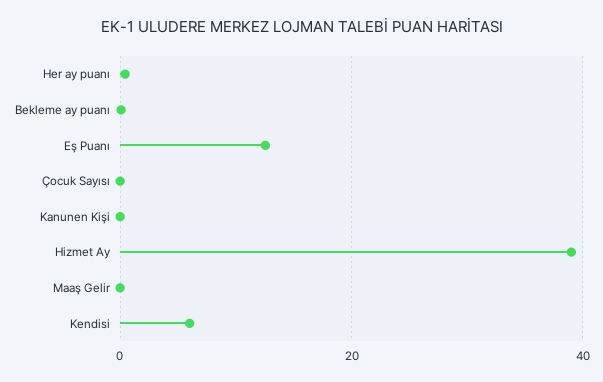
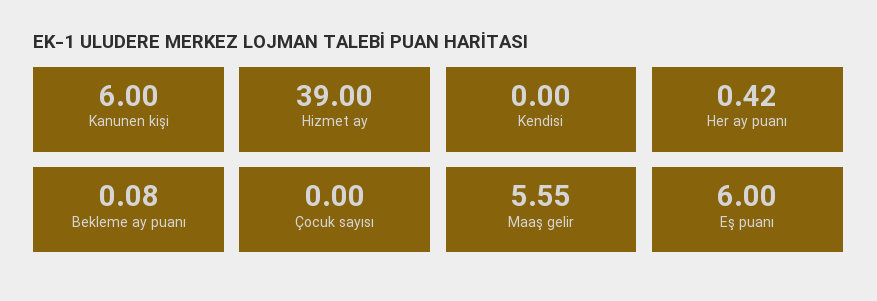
Eş Puanı: 12 -> 6
Kanunen Kişi: 0 -> 6
Maaş Gelir: 0 -> 5.55
Kendisi: 6 -> 0

